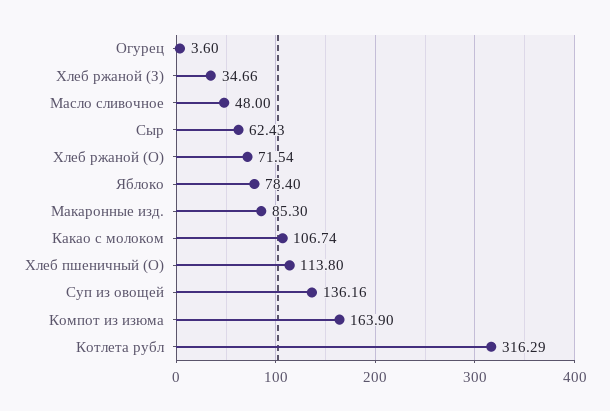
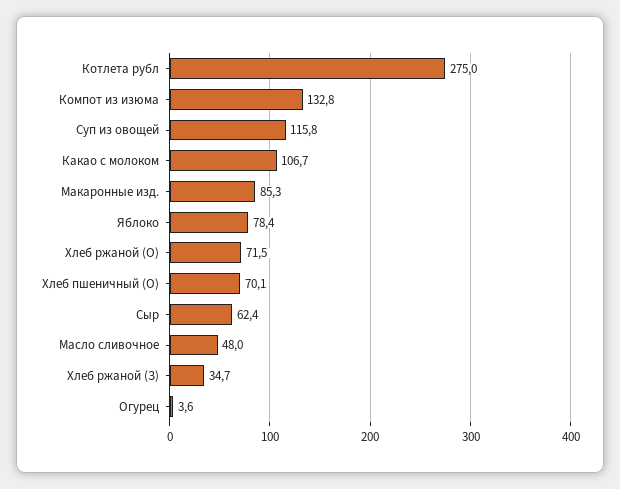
Хлеб пшеничный (О): 113.8 -> 70.1
Суп из овощей: 136.16 -> 115.8
Компот из изюма: 163.9 -> 132.8
Котлета рубл: 316.29 -> 275

